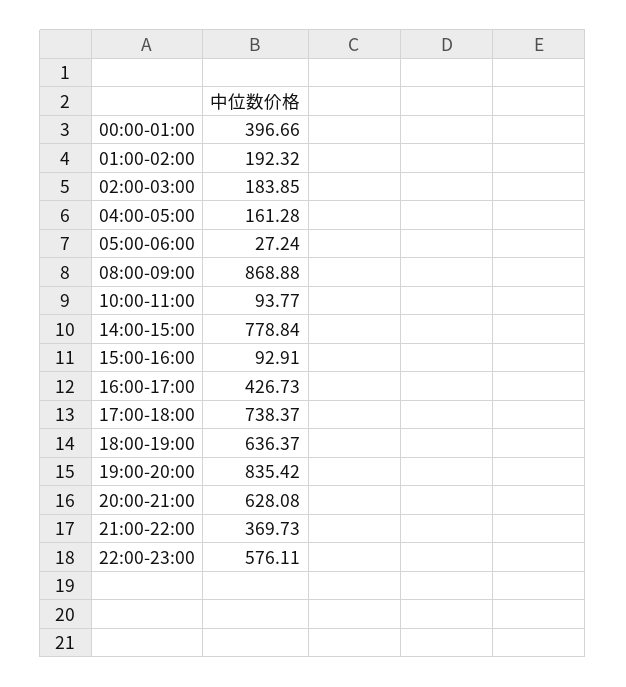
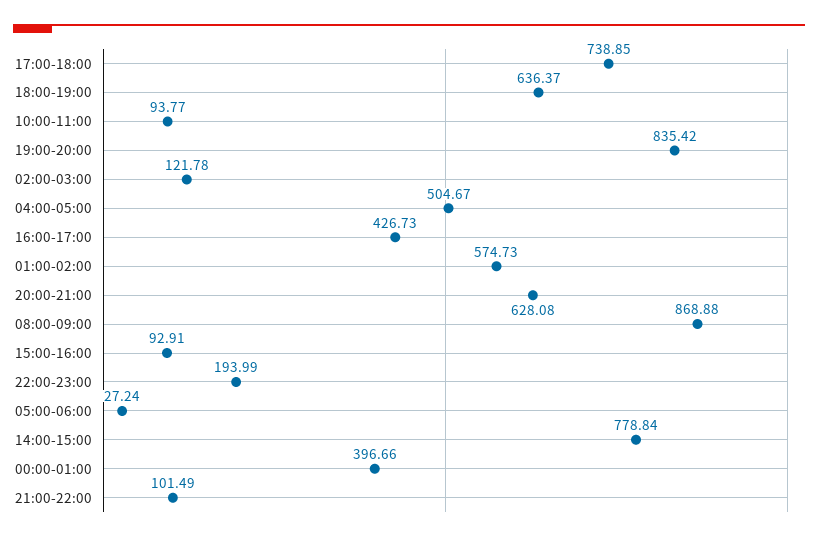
01:00-02:00: 192.32 -> 574.73
02:00-03:00: 183.85 -> 121.78
04:00-05:00: 161.28 -> 504.67
17:00-18:00: 738.37 -> 738.85
21:00-22:00: 369.73 -> 101.49
22:00-23:00: 576.11 -> 193.99

